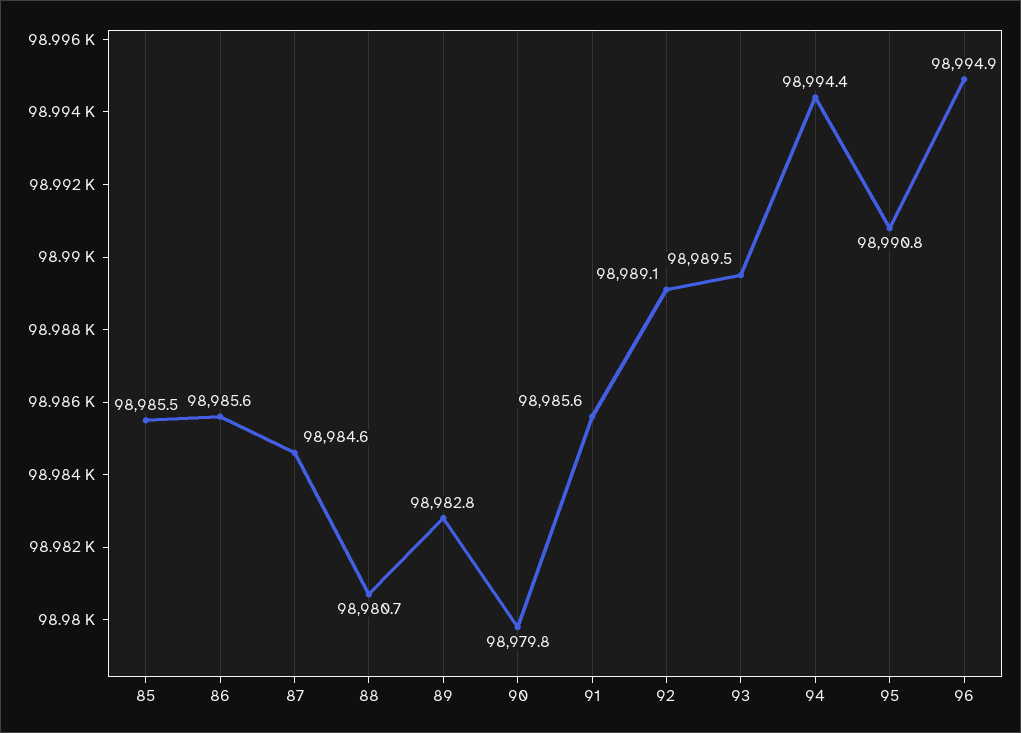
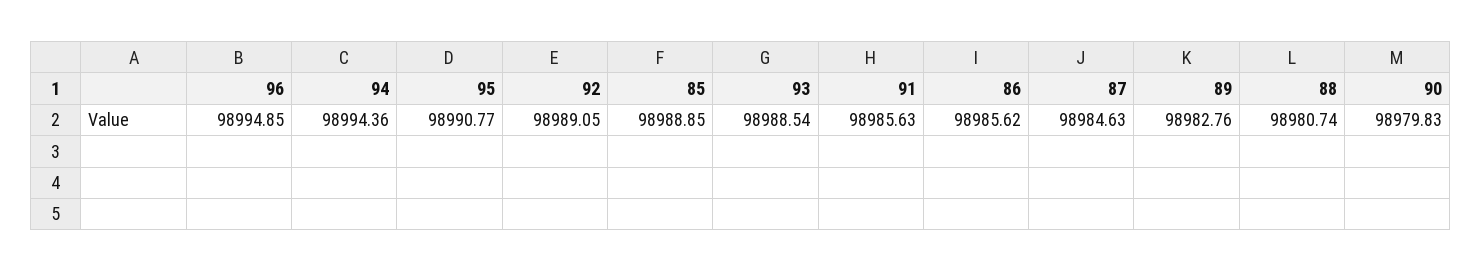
85: 98985.5 -> 98988.85
93: 98989.5 -> 98988.54

